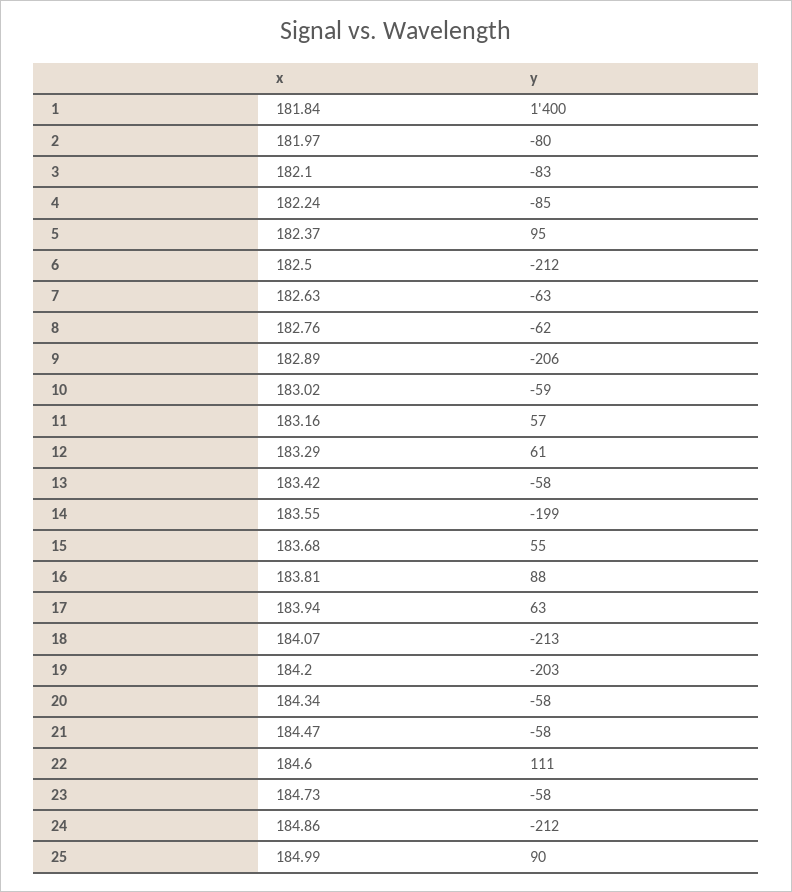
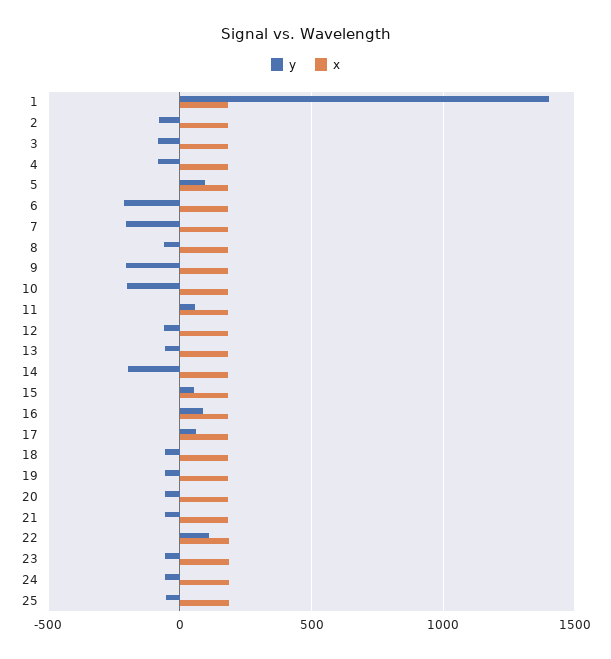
y, 7: -63 -> -200
y, 10: -59 -> -200
y, 12: 61 -> -50
y, 18: -213 -> -50
y, 19: -203 -> -50
y, 24: -212 -> -50
y, 25: 90 -> -50

